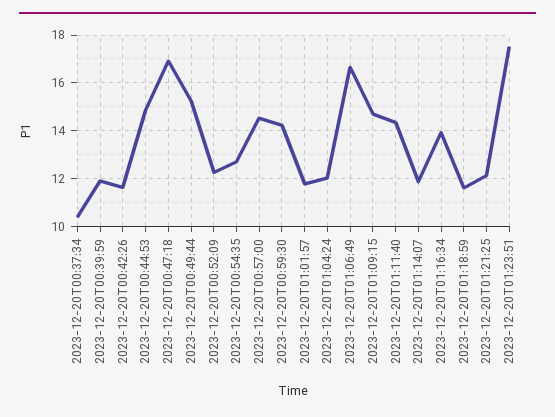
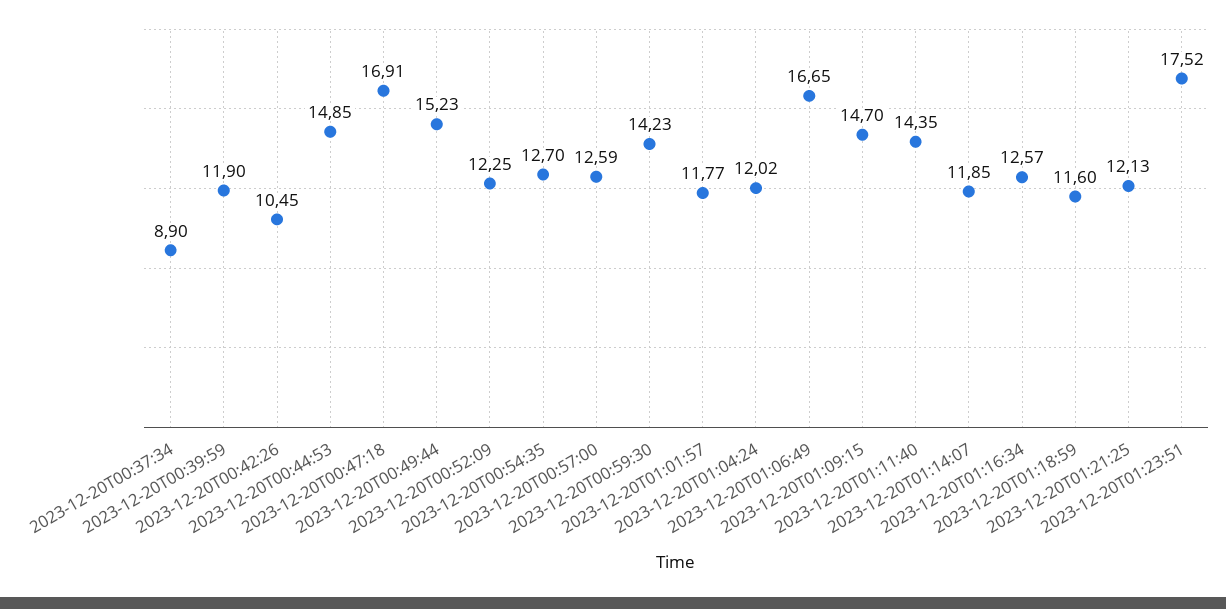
2023-12-20T00:37:34: 10.5 -> 8.9
2023-12-20T00:42:26: 11.5 -> 10.45
2023-12-20T00:57:00: 14.5 -> 12.59
2023-12-20T01:16:34: 14 -> 12.57

